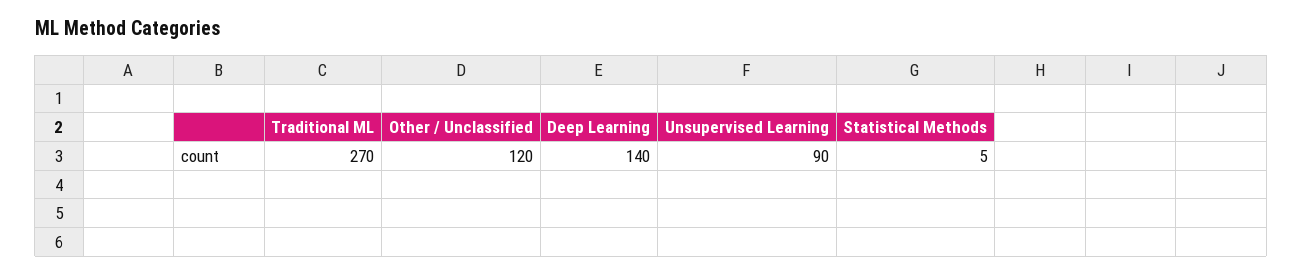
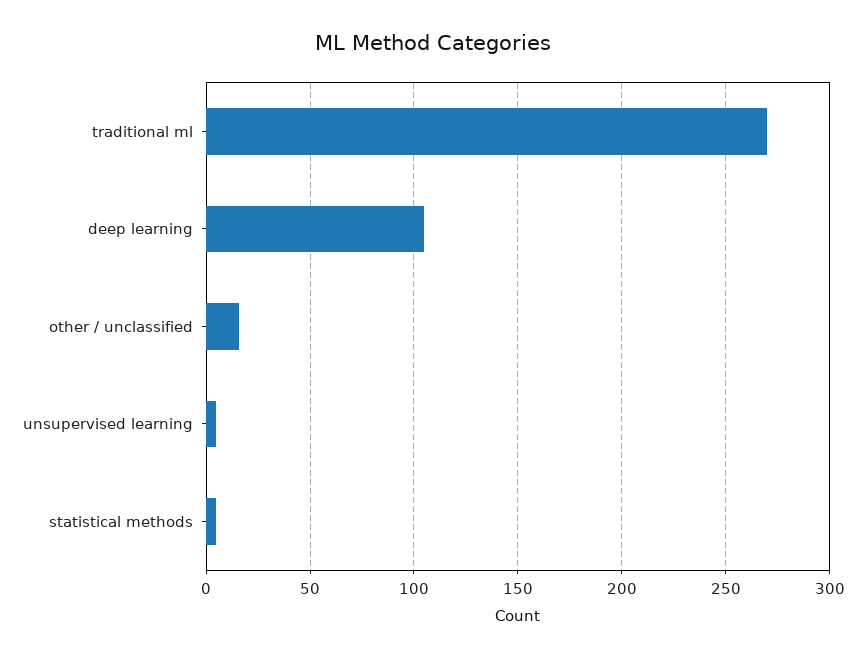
Other / Unclassified: 120 -> 15
Deep Learning: 140 -> 105
Unsupervised Learning: 90 -> 5

